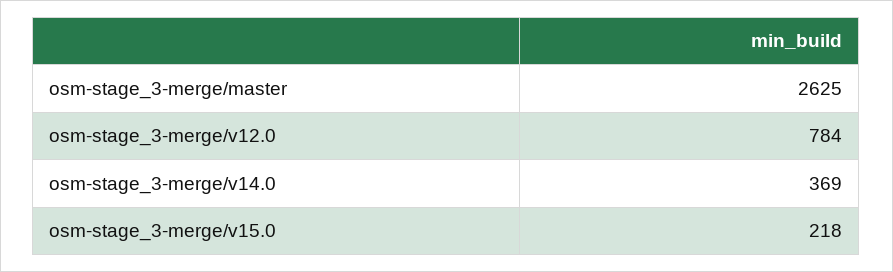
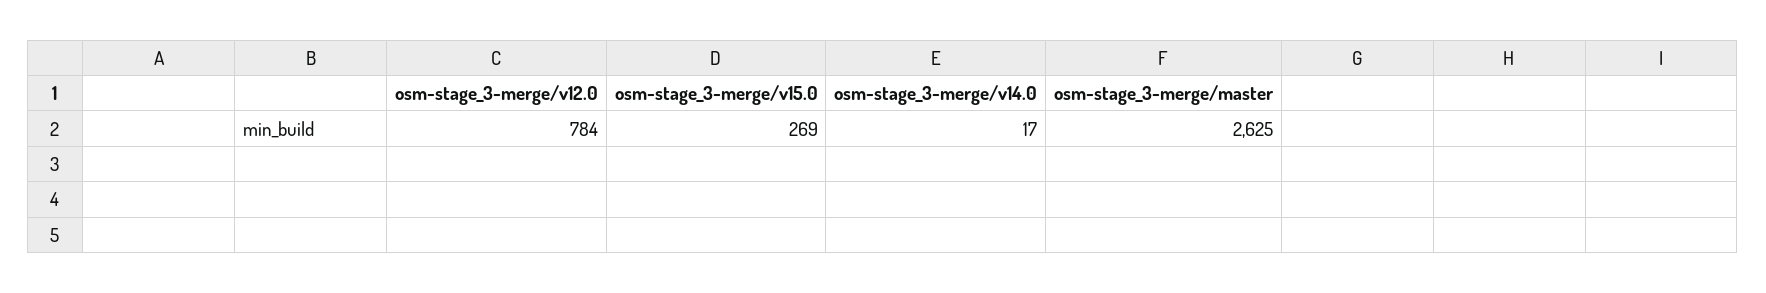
osm-stage_3-merge/v14.0: 369 -> 17
osm-stage_3-merge/v15.0: 218 -> 269

